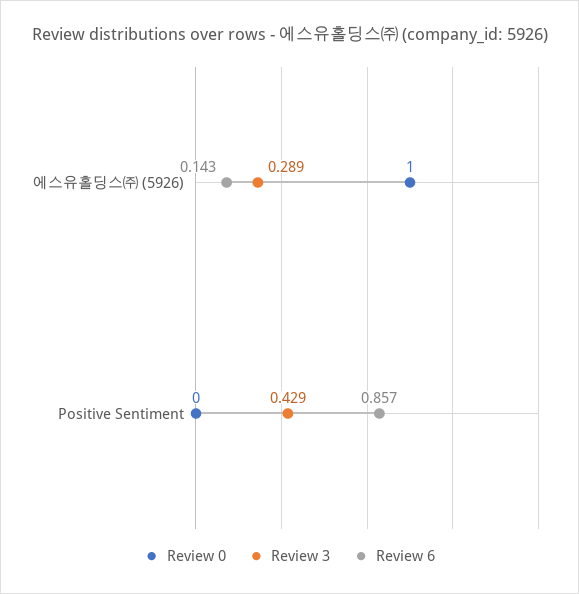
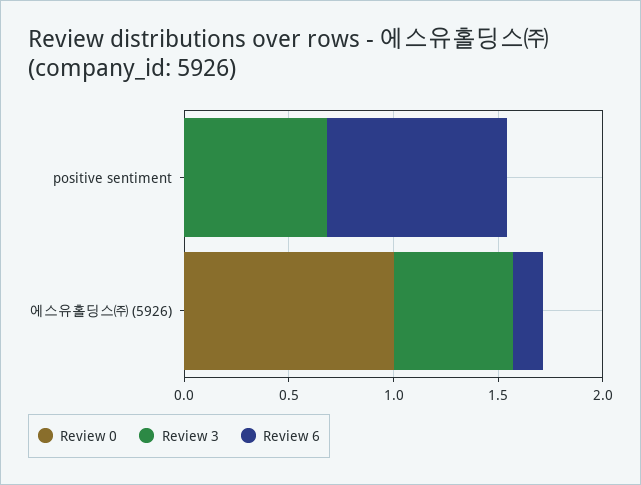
Review 3, 에스유홀딩스㈜ (5926): 0.289 -> 0.6
Review 3, Positive Sentiment: 0.429 -> 0.7

